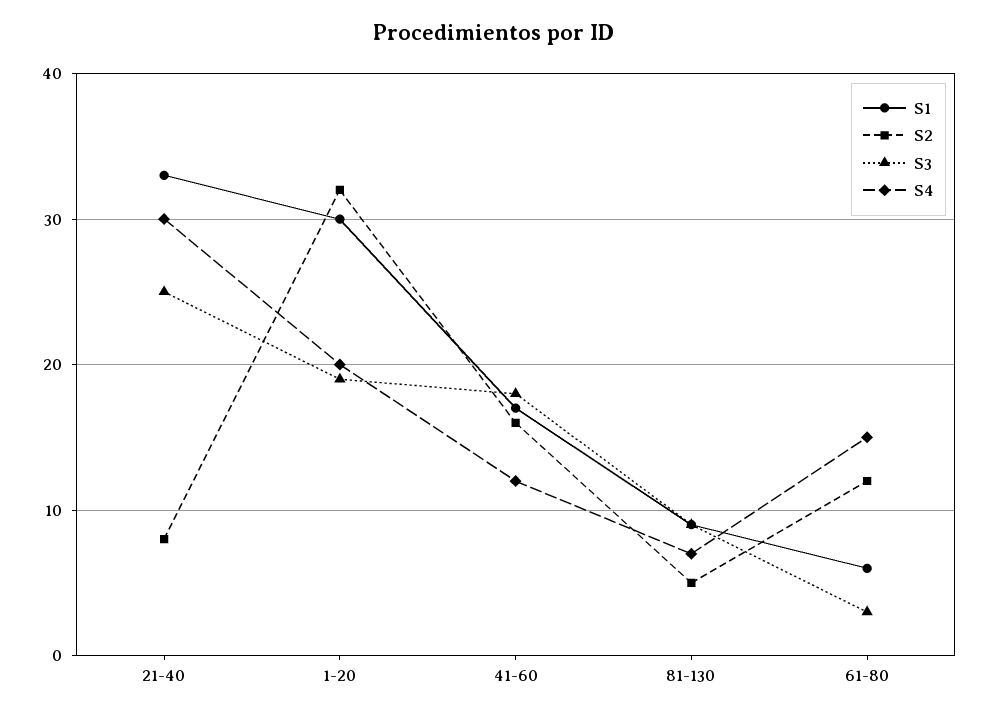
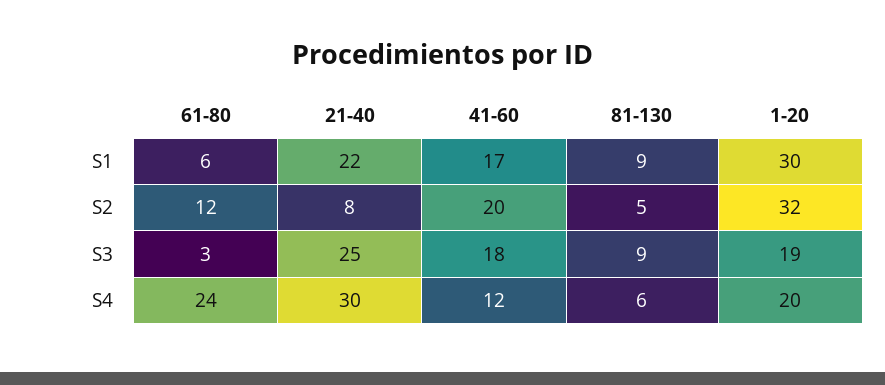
S1, 21-40: 33 -> 22
S2, 41-60: 16 -> 20
S4, 81-130: 7 -> 6
S4, 61-80: 15 -> 24

